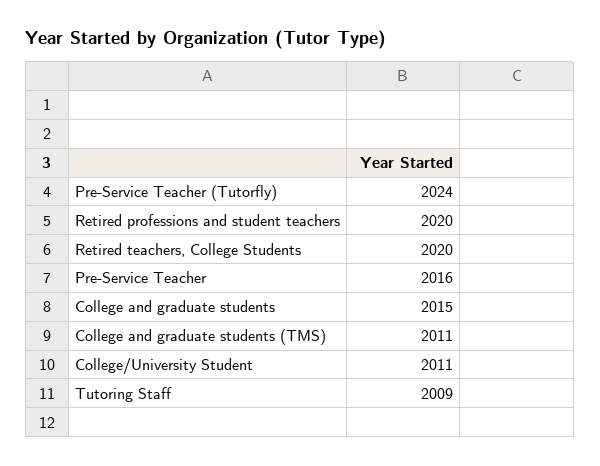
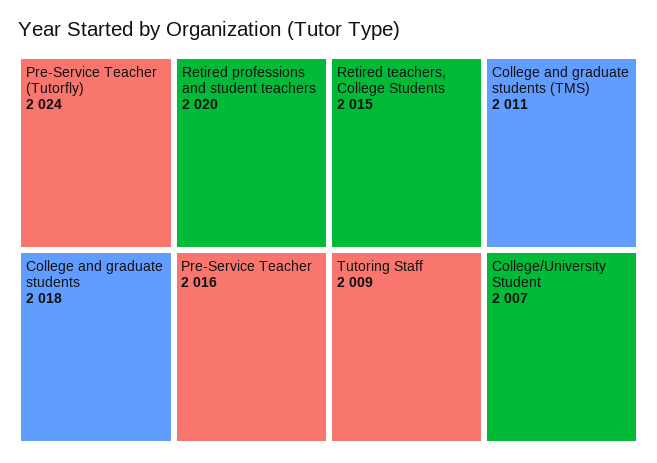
Retired teachers, College Students: 2020 -> 2015
College and graduate students: 2015 -> 2018
College/University Student: 2011 -> 2007

